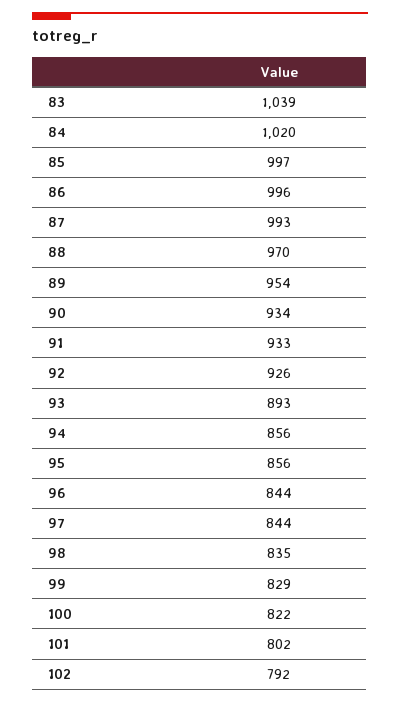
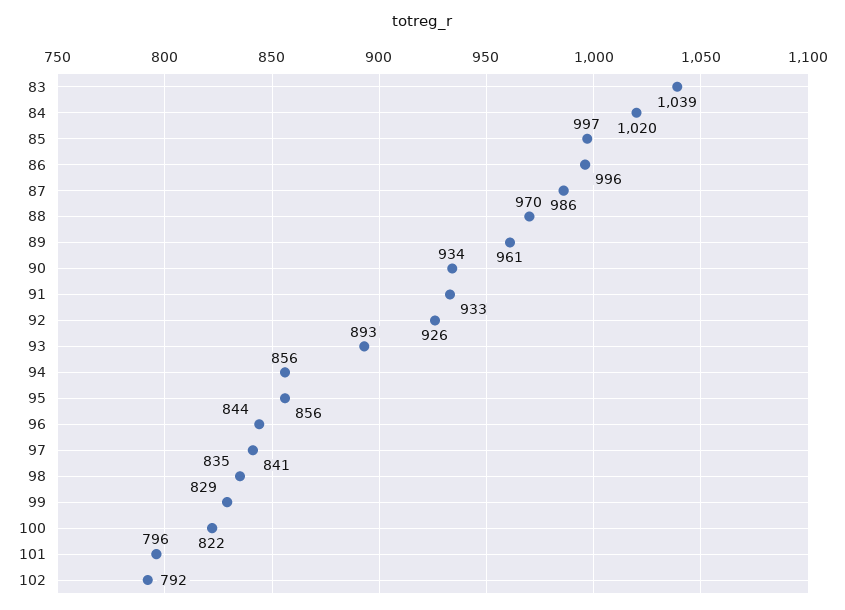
87: 993 -> 986
89: 954 -> 961
97: 844 -> 841
101: 802 -> 796

